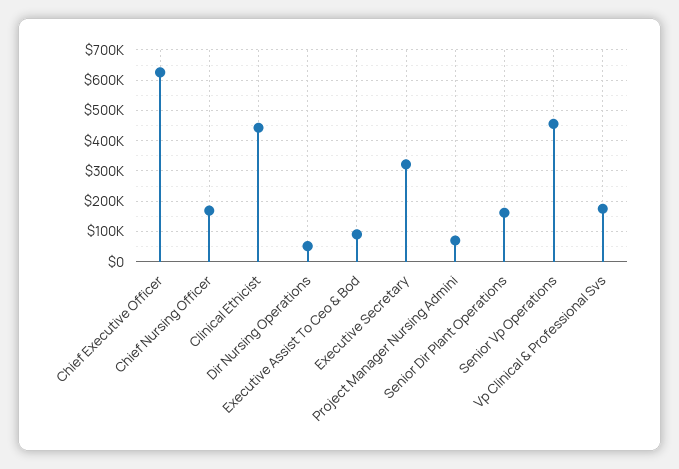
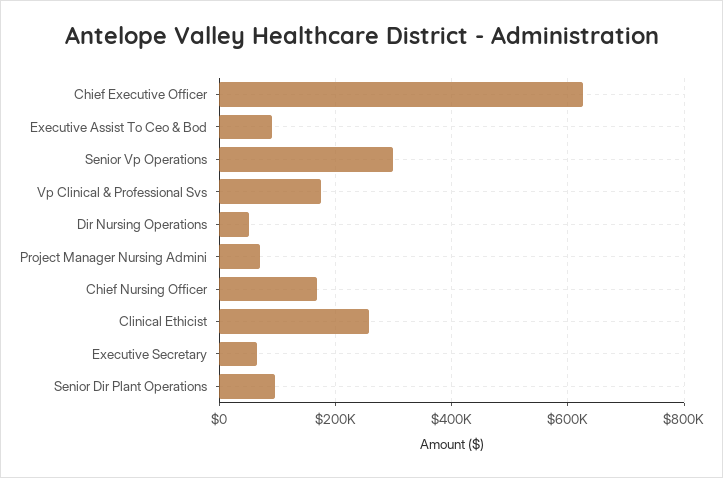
Clinical Ethicist: 440000 -> 260000
Executive Secretary: 320000 -> 60000
Senior Dir Plant Operations: 160000 -> 100000
Senior Vp Operations: 460000 -> 300000

